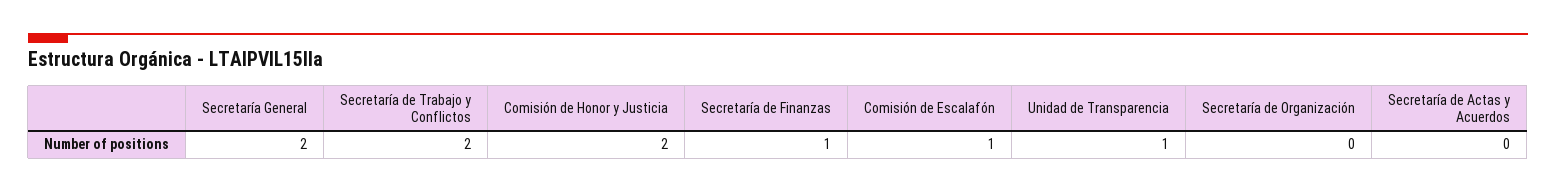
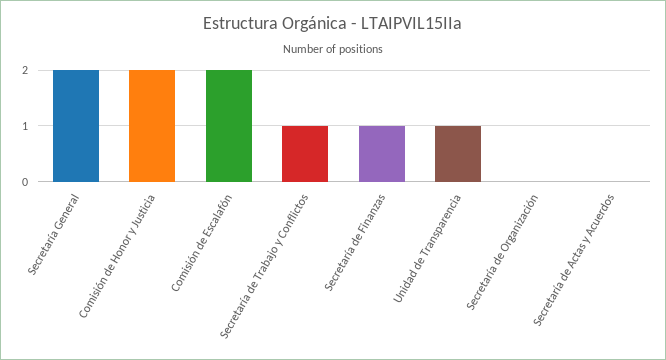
Secretaría de Trabajo y Conflictos: 2 -> 1
Comisión de Escalafón: 1 -> 2

